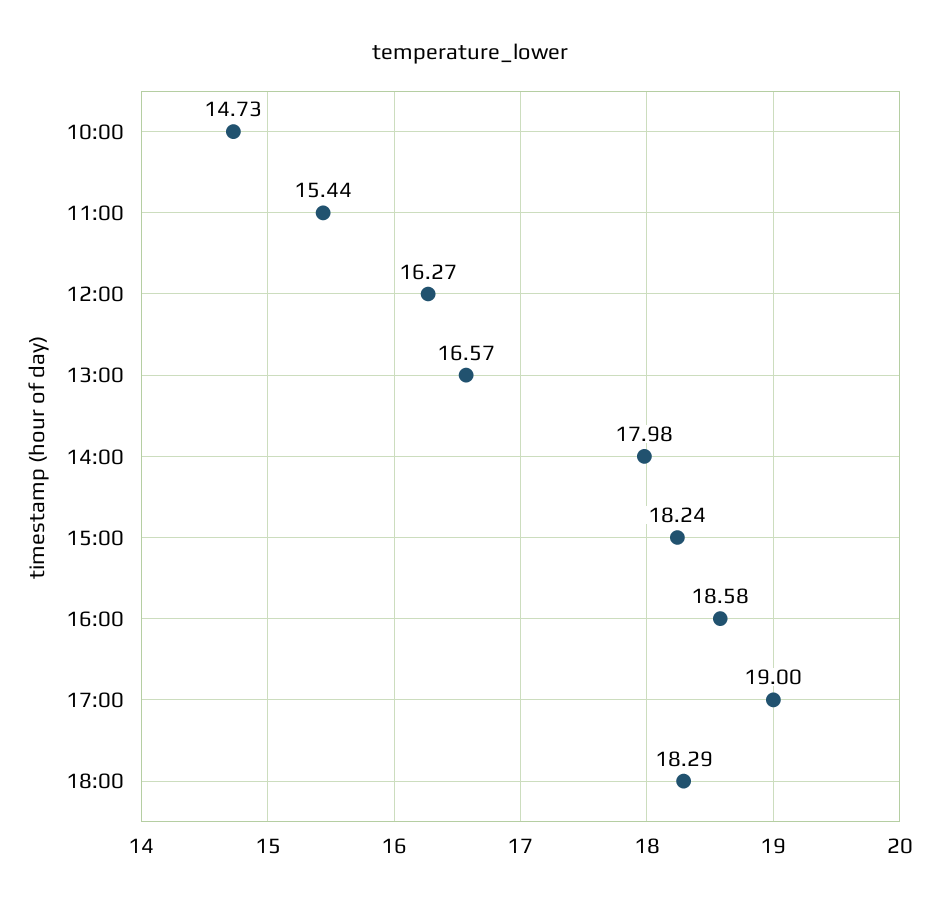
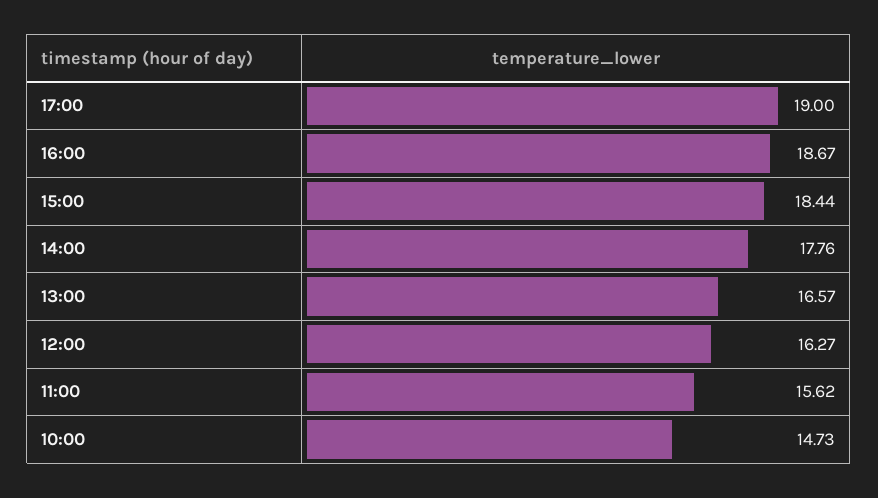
11:00: 15.44 -> 15.62
14:00: 17.98 -> 17.76
15:00: 18.24 -> 18.44
16:00: 18.58 -> 18.67
18:00: 18.29 -> none

